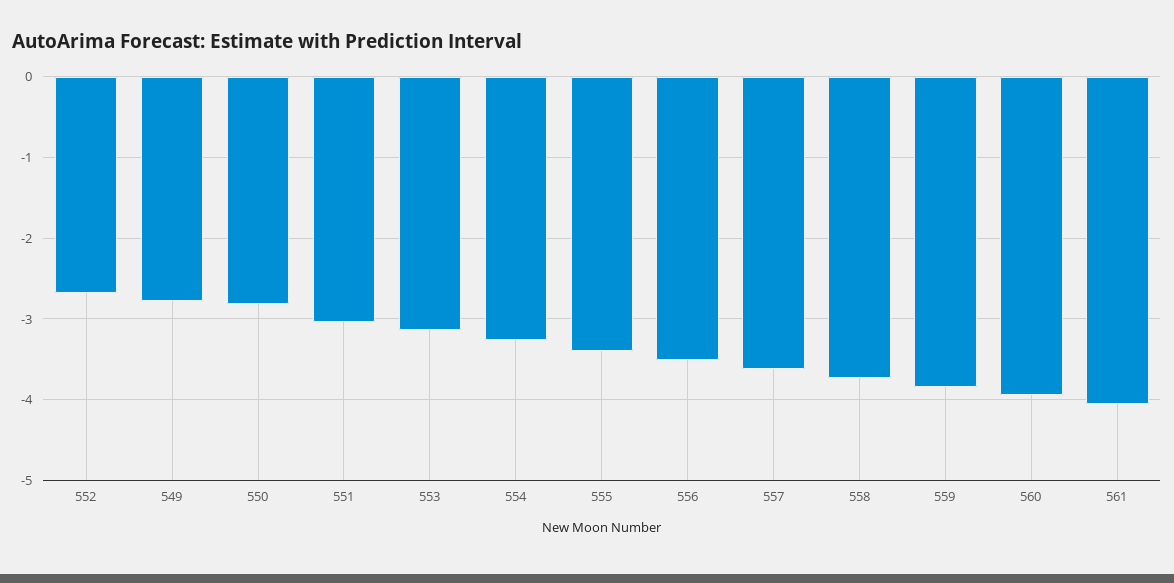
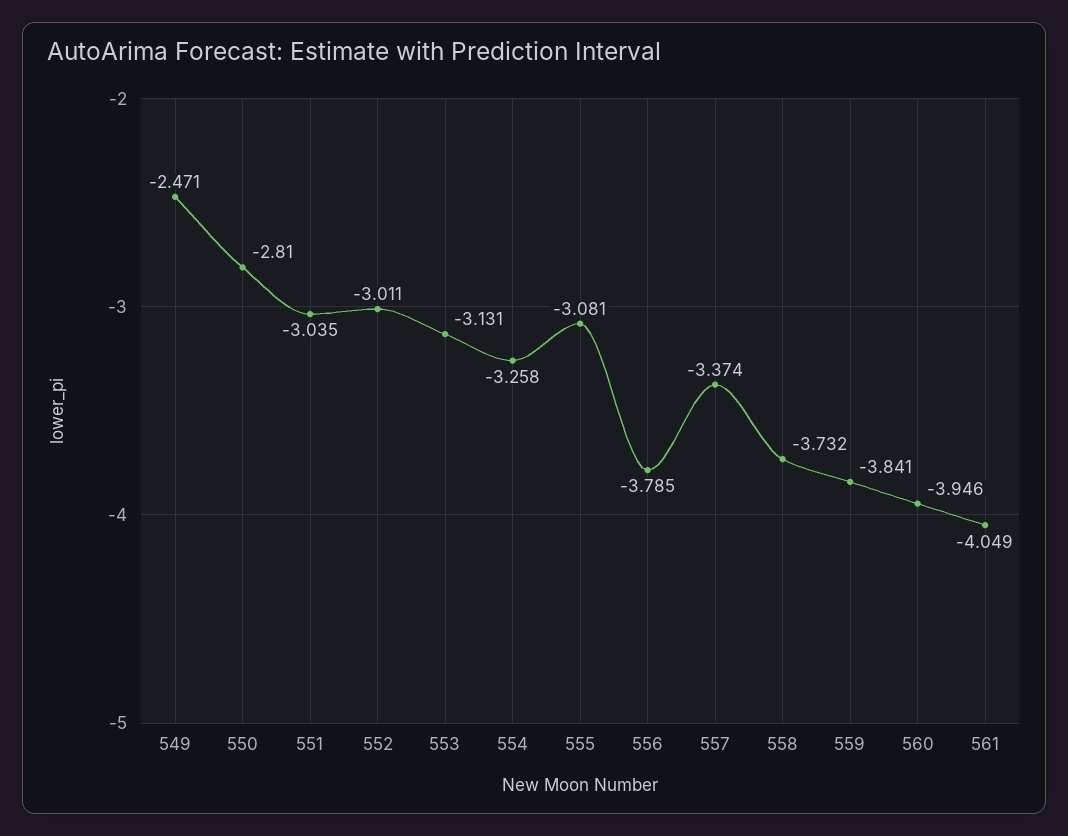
552: -2.7 -> -3.011
549: -2.8 -> -2.471
555: -3.4 -> -3.081
556: -3.5 -> -3.785
557: -3.6 -> -3.374

